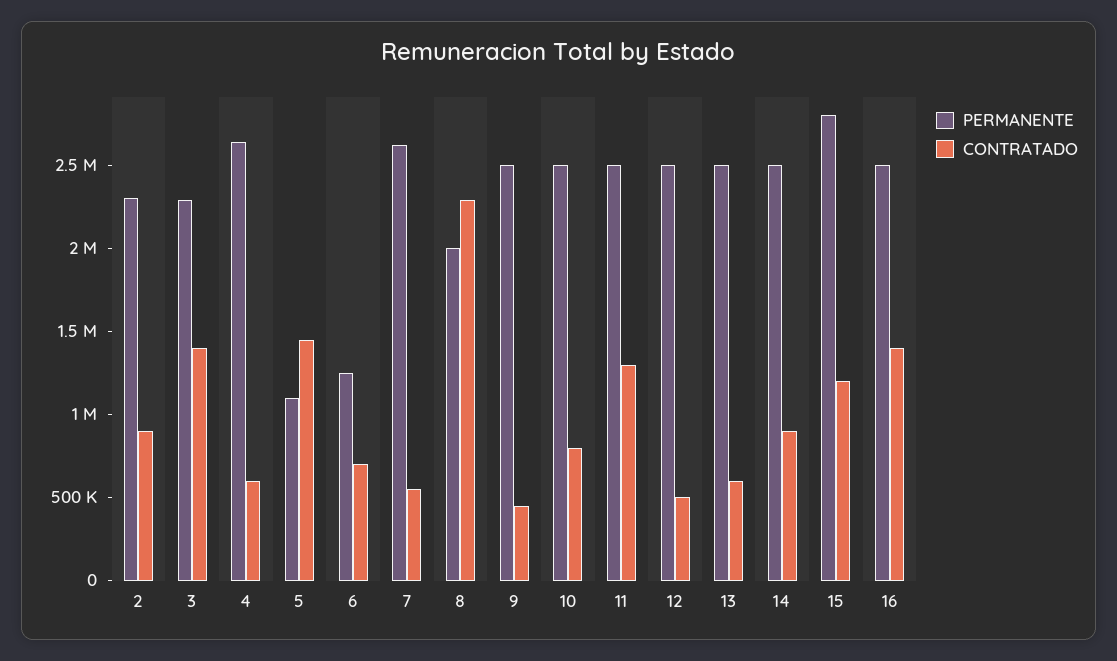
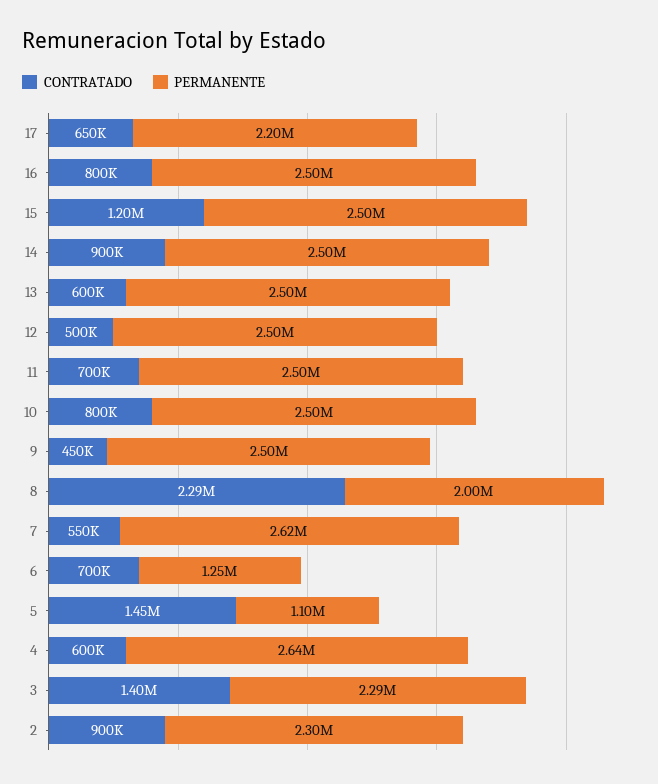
CONTRATADO, 11: 1300000 -> 700000
PERMANENTE, 15: 2800000 -> 2500000
CONTRATADO, 16: 1400000 -> 800000
CONTRATADO, 17: none -> 650000
PERMANENTE, 17: none -> 2200000

